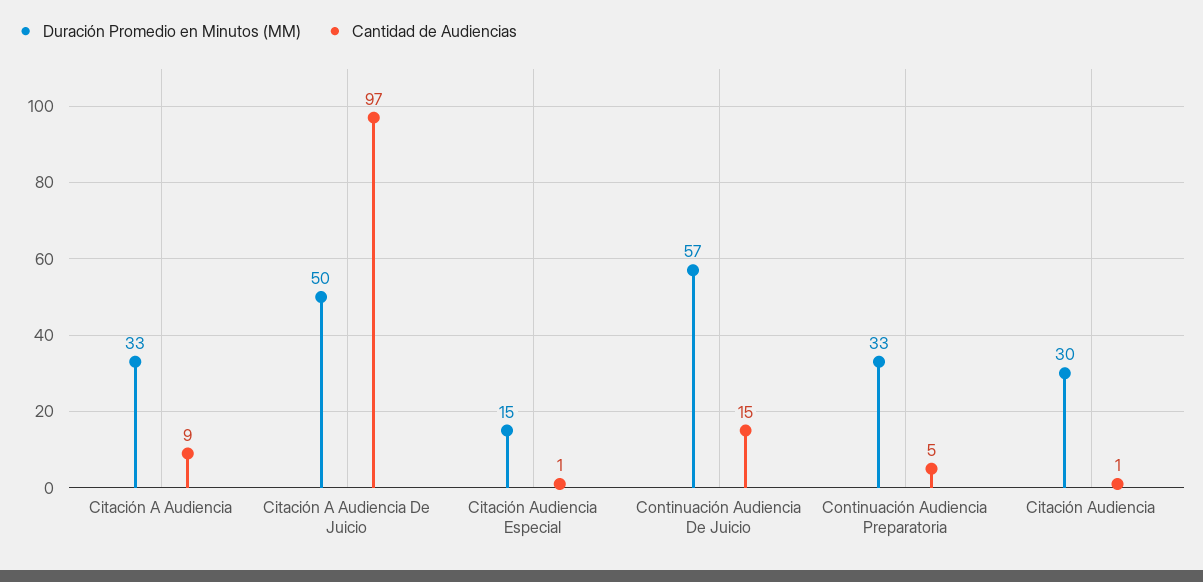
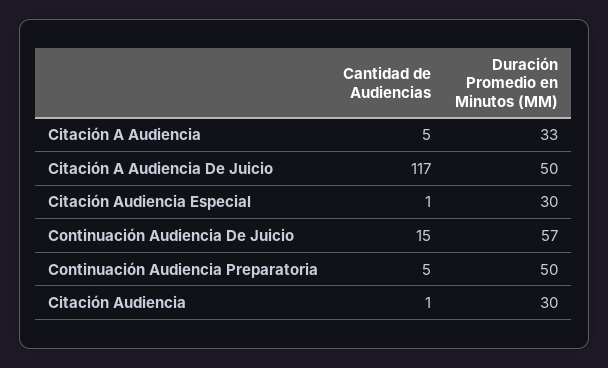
Cantidad de Audiencias, Citación A Audiencia: 9 -> 5
Cantidad de Audiencias, Citación A Audiencia De Juicio: 97 -> 117
Duración Promedio en Minutos (MM), Citación Audiencia Especial: 15 -> 30
Duración Promedio en Minutos (MM), Continuación Audiencia Preparatoria: 33 -> 50

